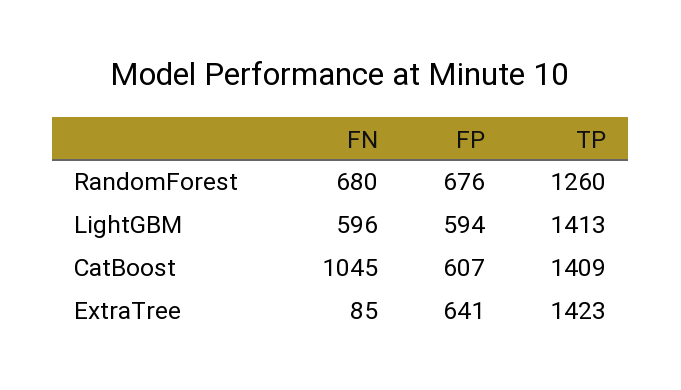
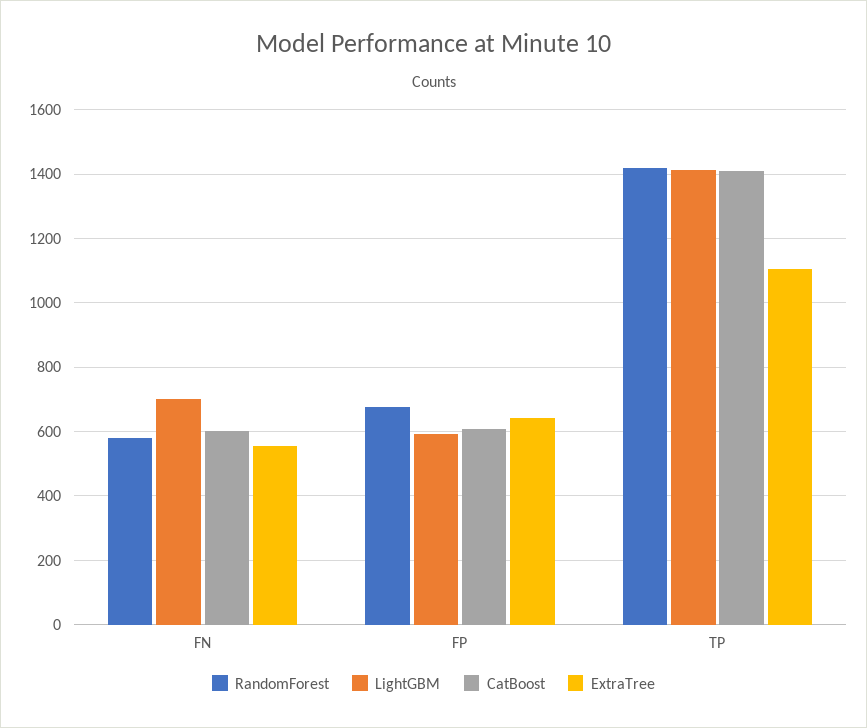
RandomForest, FN: 680 -> 580
RandomForest, TP: 1260 -> 1420
LightGBM, FN: 596 -> 700
CatBoost, FN: 1045 -> 600
ExtraTree, FN: 85 -> 560
ExtraTree, TP: 1423 -> 1100

